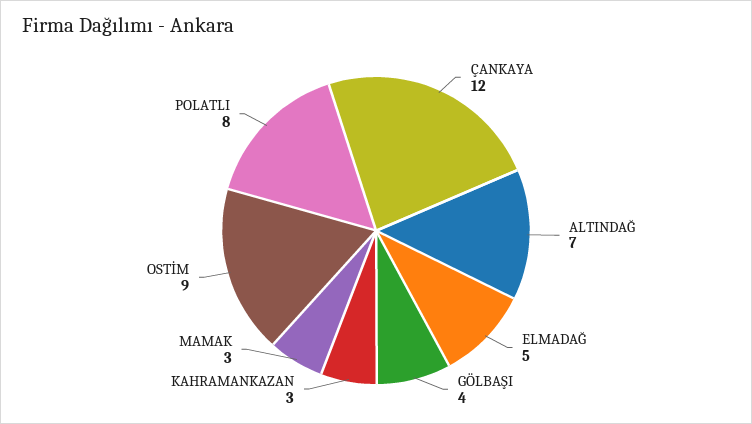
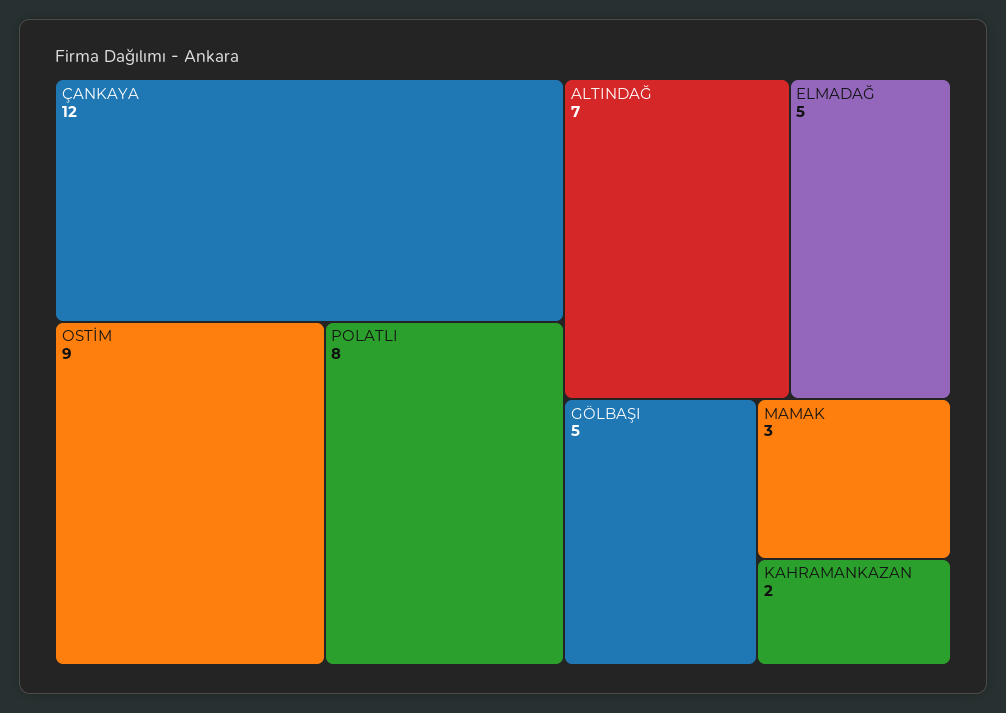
GÖLBAŞI: 4 -> 5
KAHRAMANKAZAN: 3 -> 2

